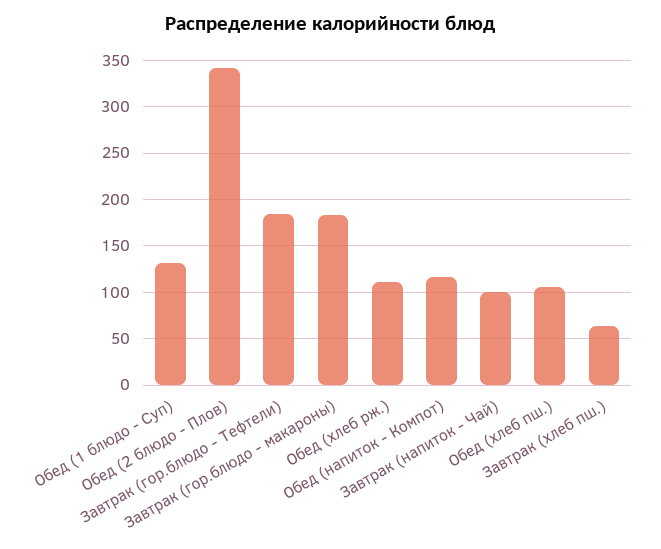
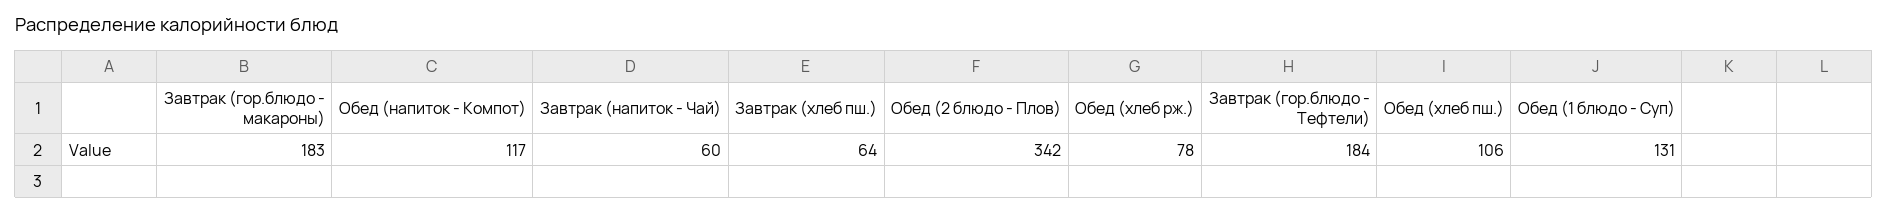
Обед (хлеб рж.): 110 -> 78
Завтрак (напиток - Чай): 100 -> 60

